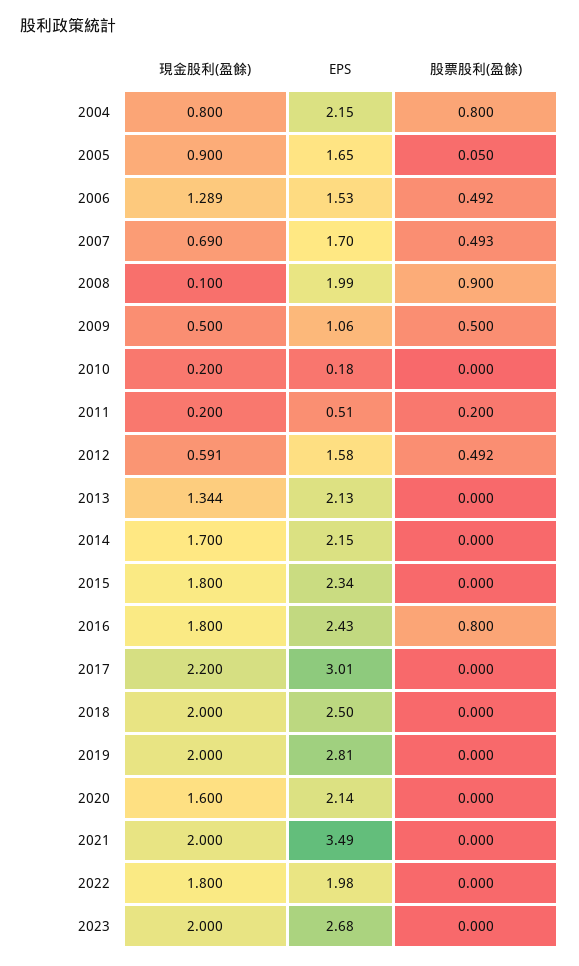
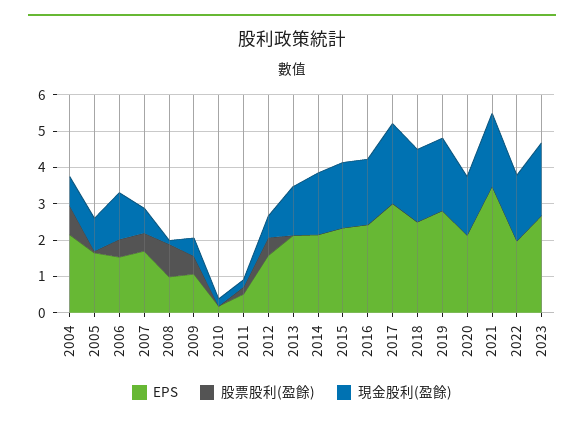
EPS, 2008: 1.99 -> 1
股票股利(盈餘), 2016: 0.8 -> 0

